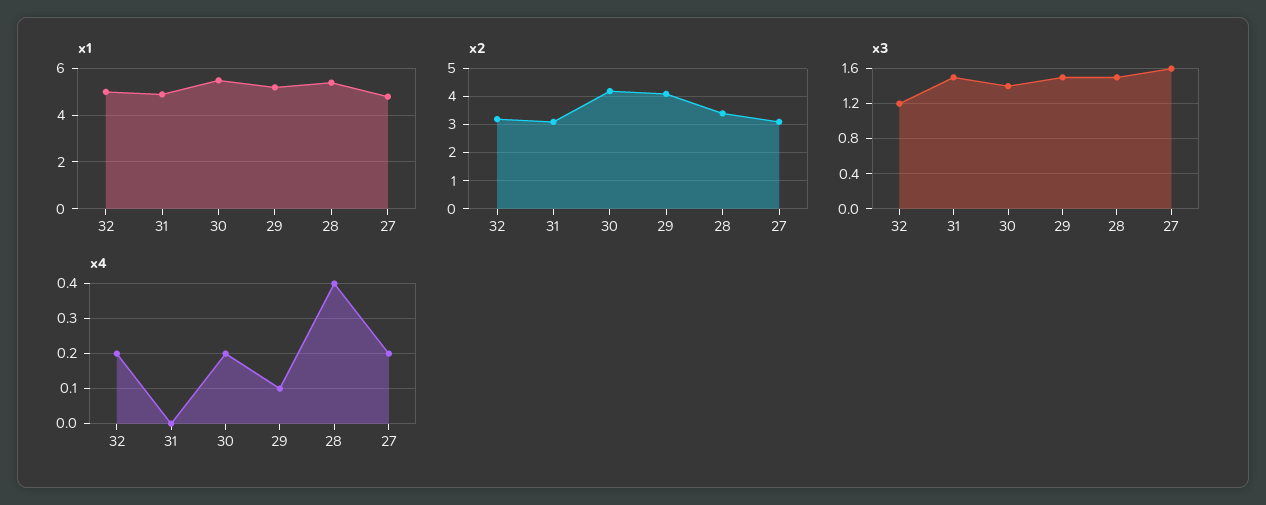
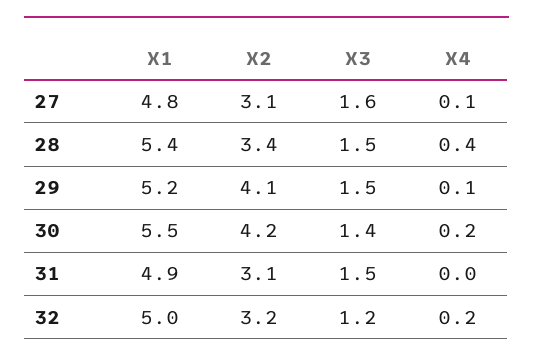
x4, 27: 0.2 -> 0.1

